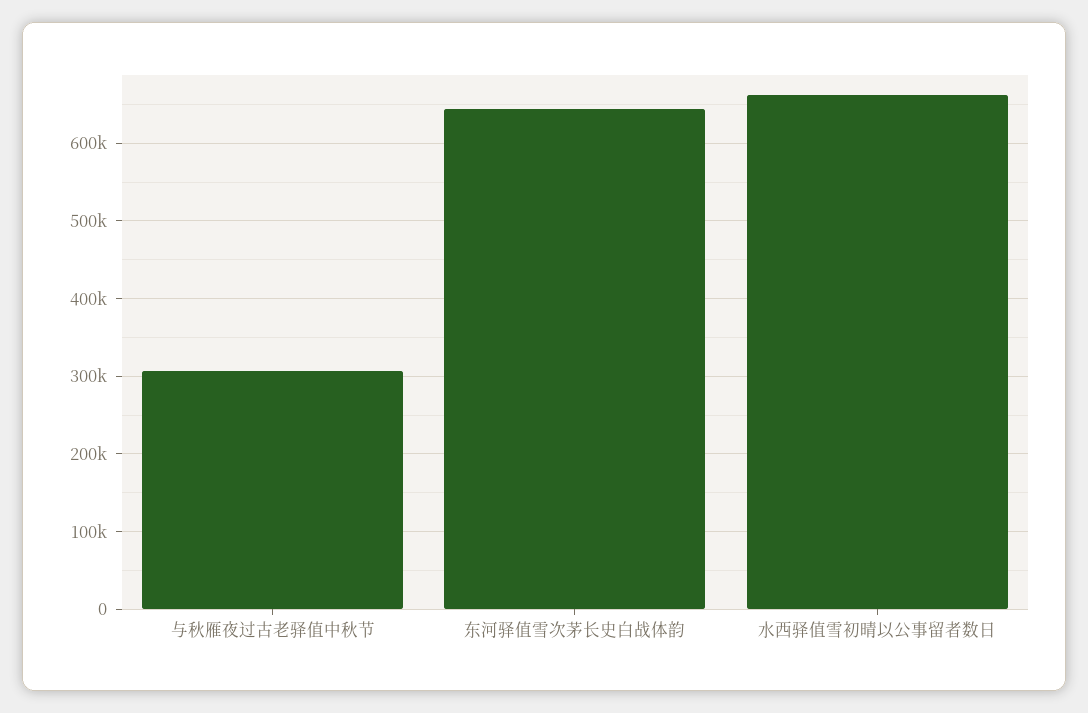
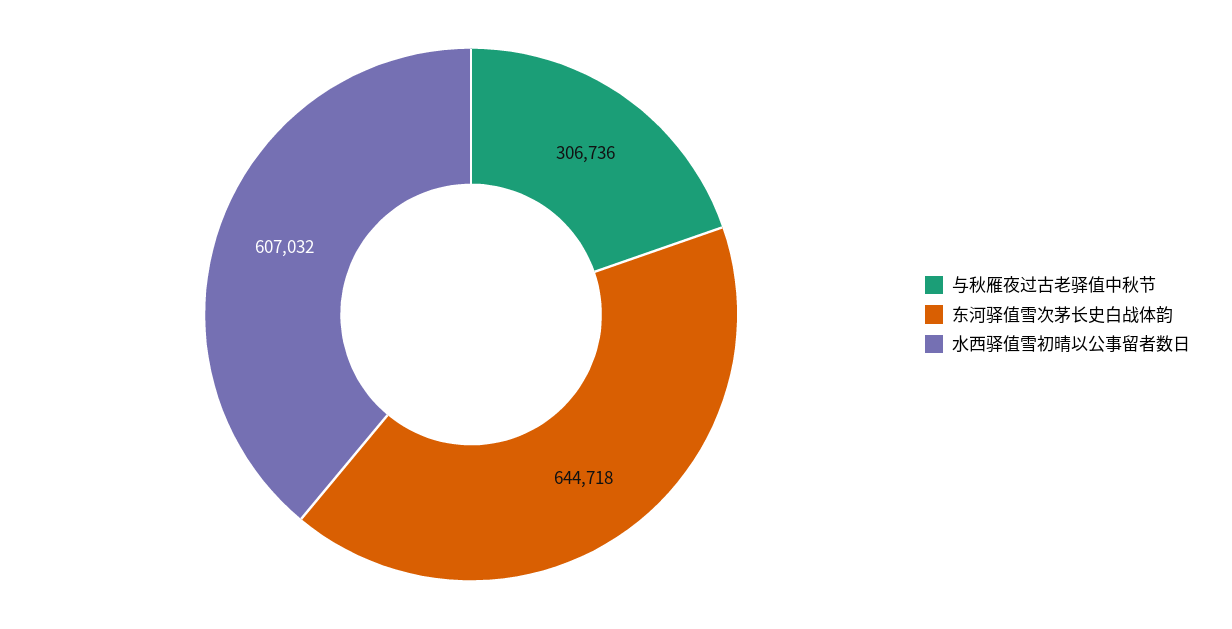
水西驿值雪初晴以公事留者数日: 660000 -> 607032

